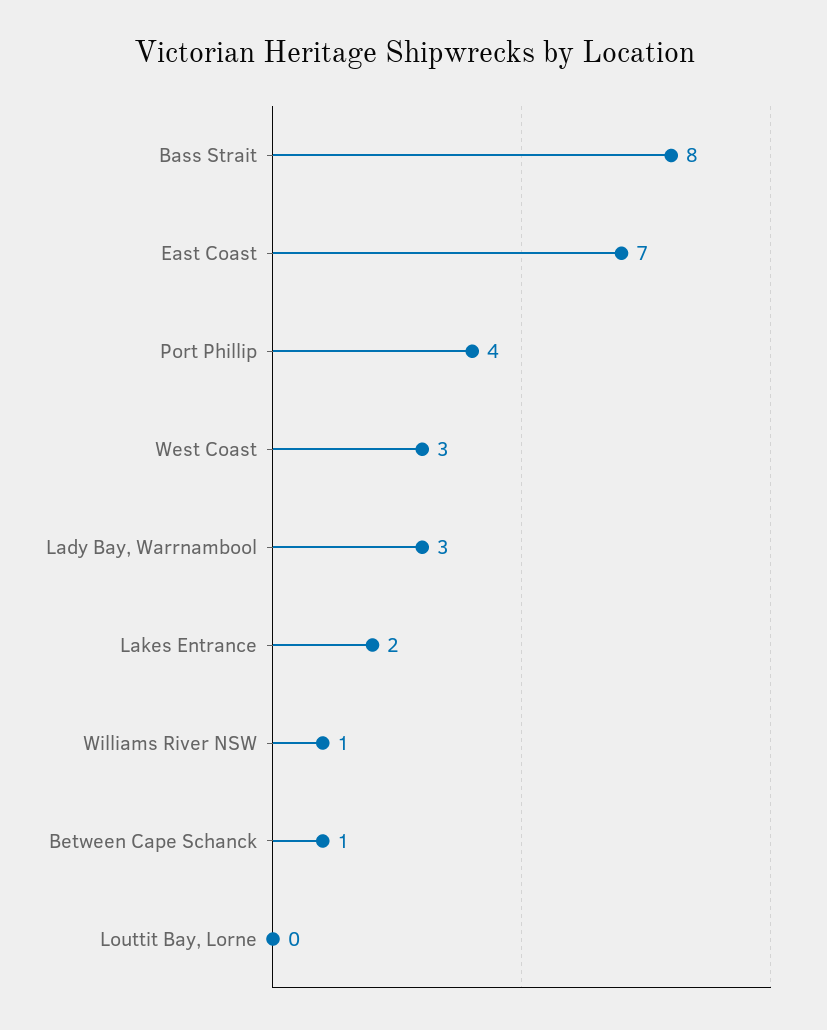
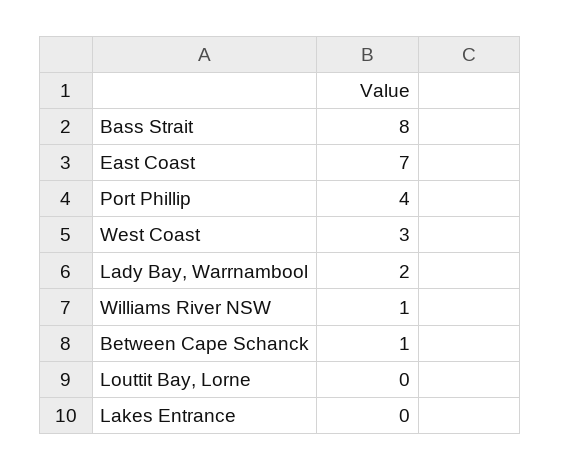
Lady Bay, Warrnambool: 3 -> 2
Lakes Entrance: 2 -> 0

